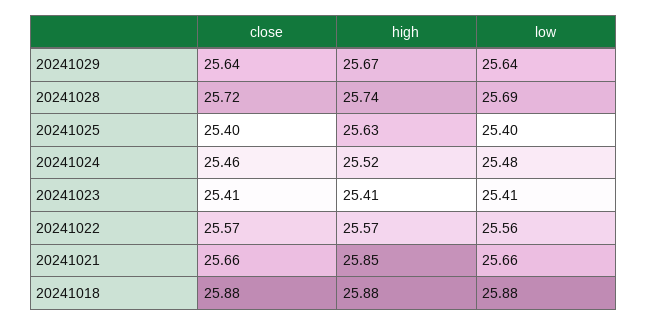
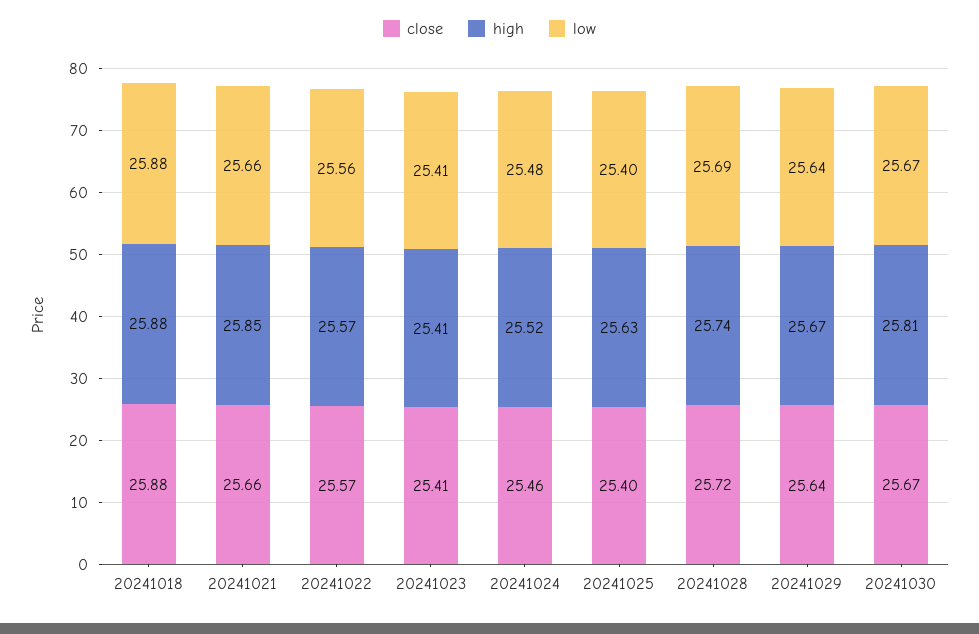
close, 20241030: none -> 25.67
high, 20241030: none -> 25.81
low, 20241030: none -> 25.67

